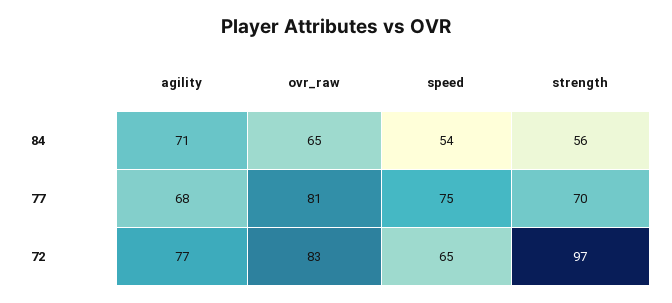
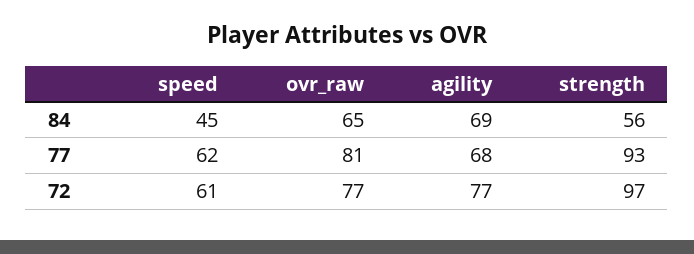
agility, 84: 71 -> 69
speed, 84: 54 -> 45
speed, 77: 75 -> 62
strength, 77: 70 -> 93
ovr_raw, 72: 83 -> 77
speed, 72: 65 -> 61

